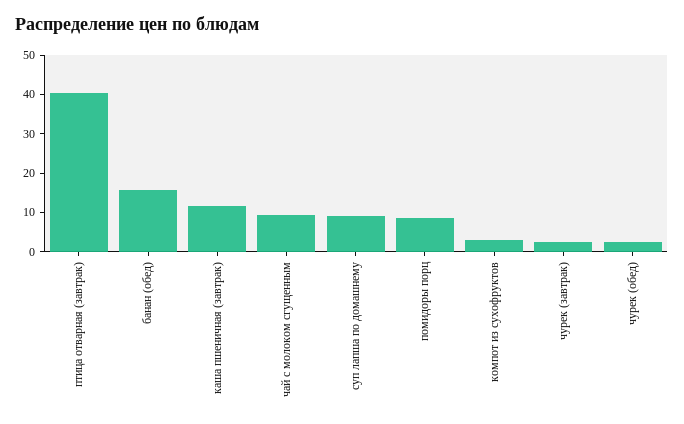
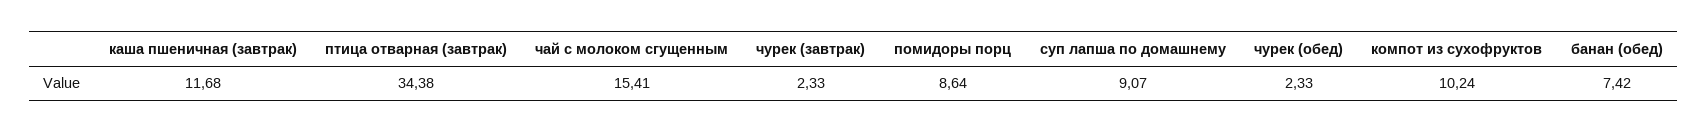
птица отварная (завтрак): 40 -> 34.38
банан (обед): 15 -> 7.42
чай с молоком сгущенным: 10 -> 15.41
компот из сухофруктов: 2.5 -> 10.24

